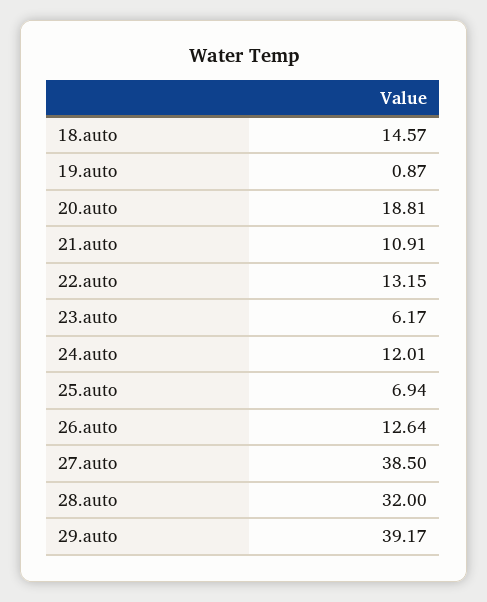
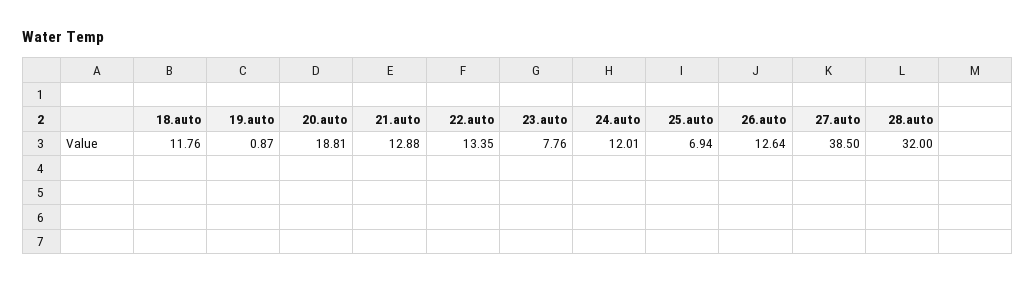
18.auto: 14.57 -> 11.76
21.auto: 10.91 -> 12.88
22.auto: 13.15 -> 13.35
23.auto: 6.17 -> 7.76
29.auto: 39.17 -> none

